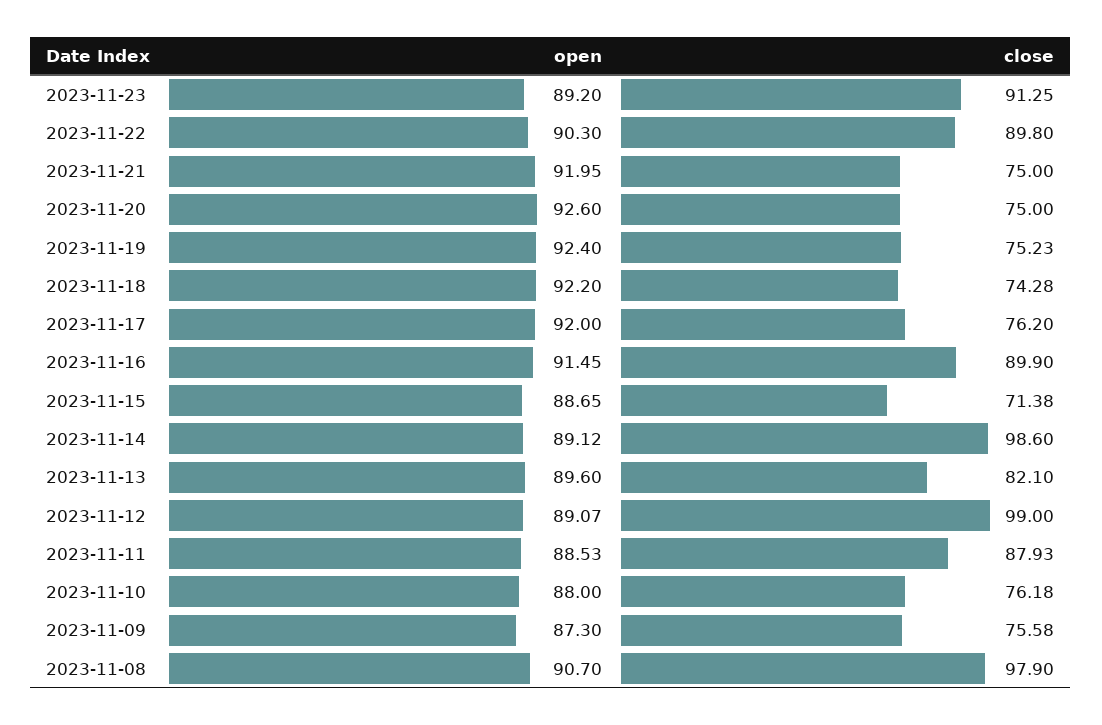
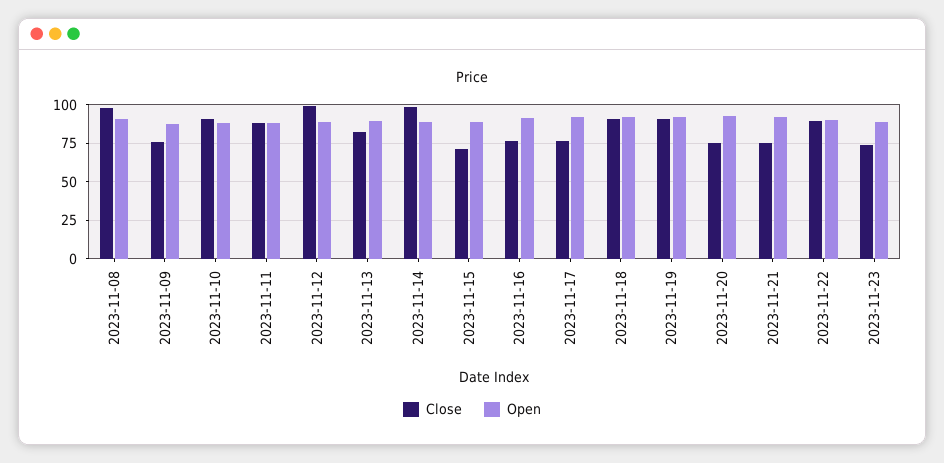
close, 2023-11-23: 91.25 -> 75
close, 2023-11-19: 75.23 -> 90
close, 2023-11-18: 74.28 -> 90
close, 2023-11-16: 89.9 -> 75
close, 2023-11-10: 76.18 -> 90

